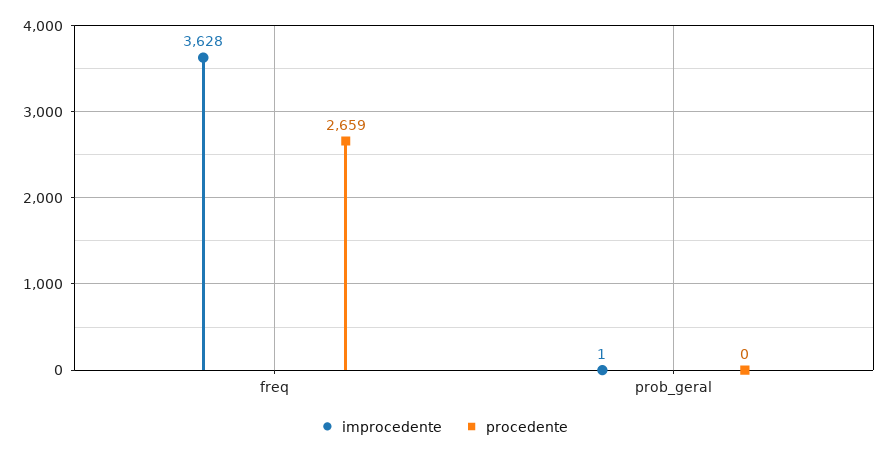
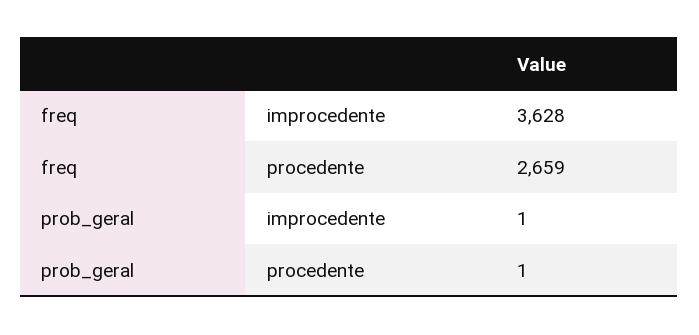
procedente, prob_geral: 0 -> 1

